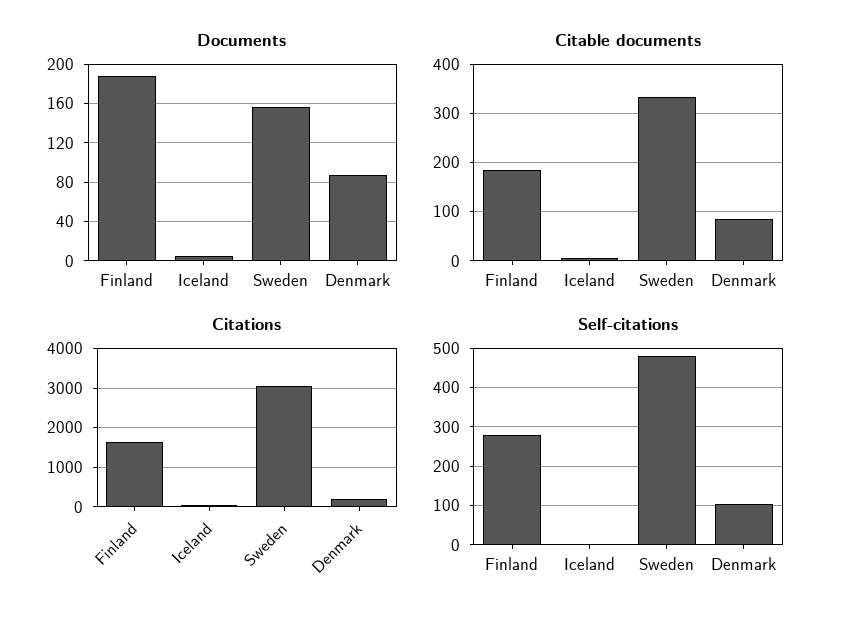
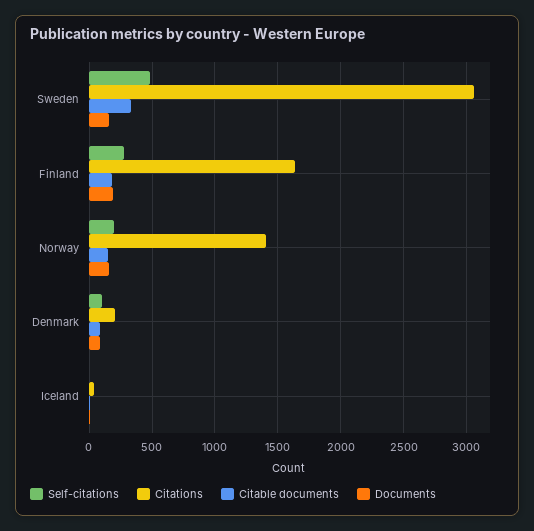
Self-citations, Norway: none -> 200
Citations, Norway: none -> 1400
Citable documents, Norway: none -> 150
Documents, Norway: none -> 150

